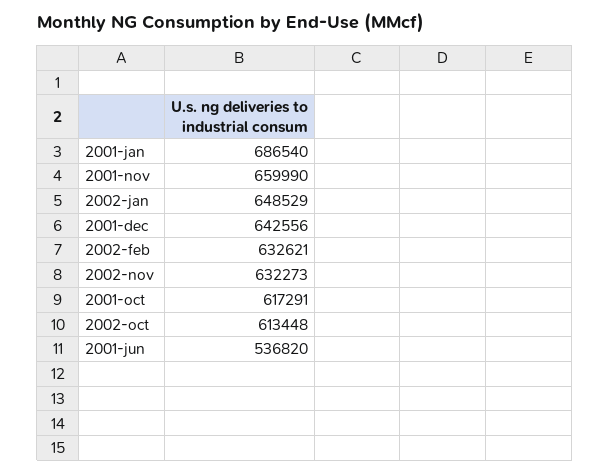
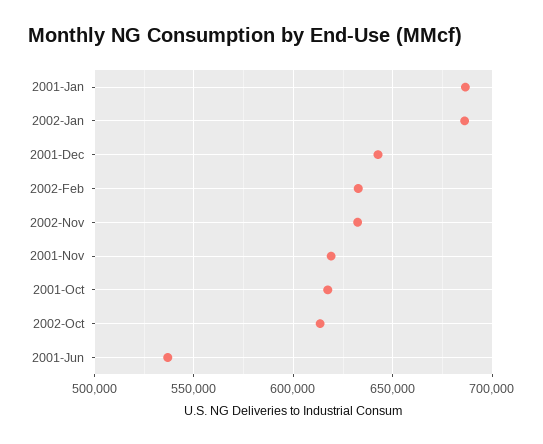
2001-nov: 659990 -> 620000
2002-jan: 648529 -> 685000

